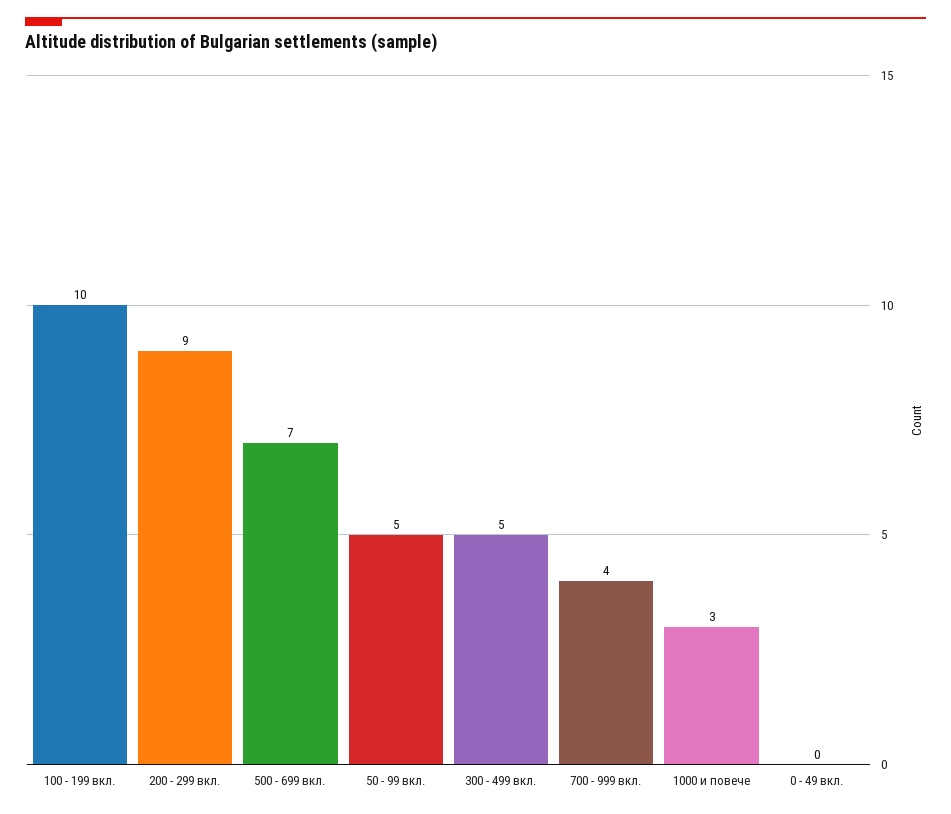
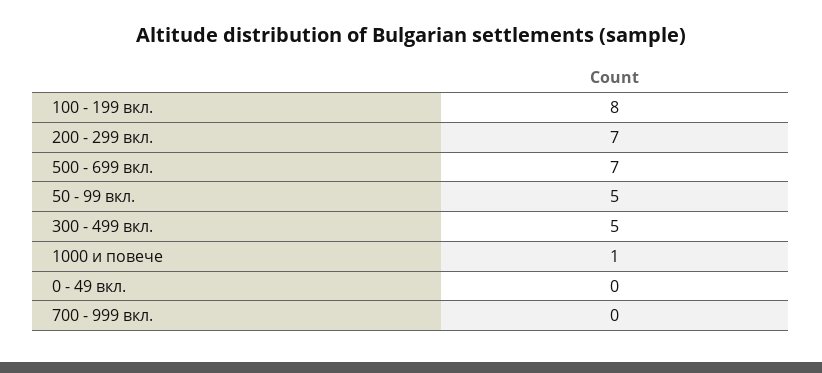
100 - 199 вкл.: 10 -> 8
200 - 299 вкл.: 9 -> 7
700 - 999 вкл.: 4 -> 0
1000 и повече: 3 -> 1

